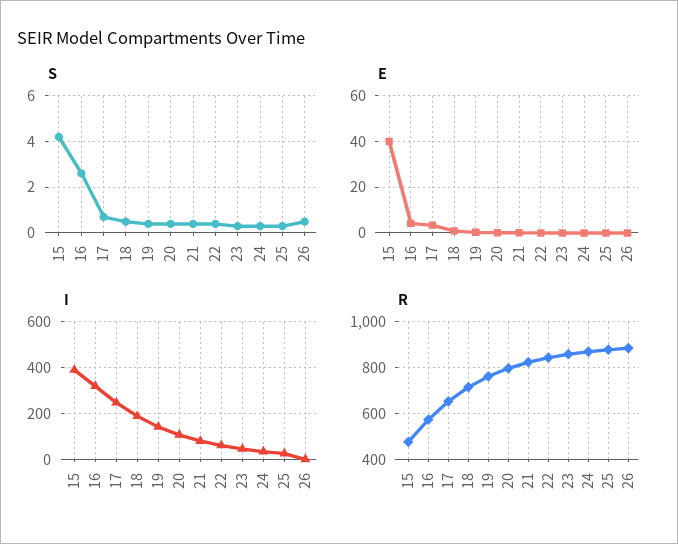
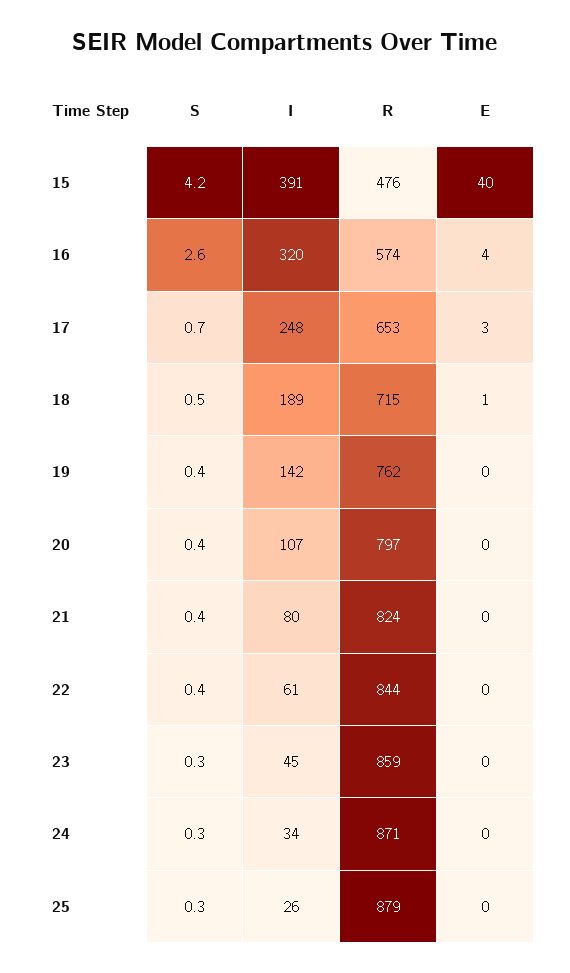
S, 26: 0.5 -> none
E, 26: 0 -> none
I, 26: 0 -> none
R, 26: 900 -> none

